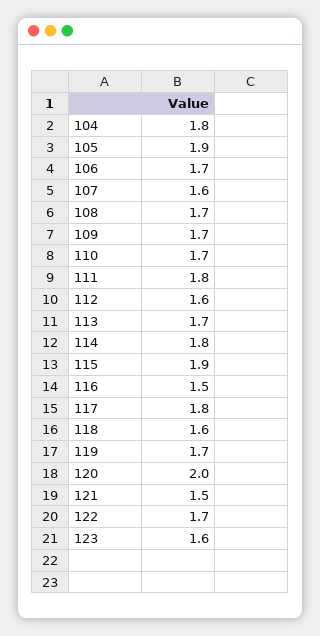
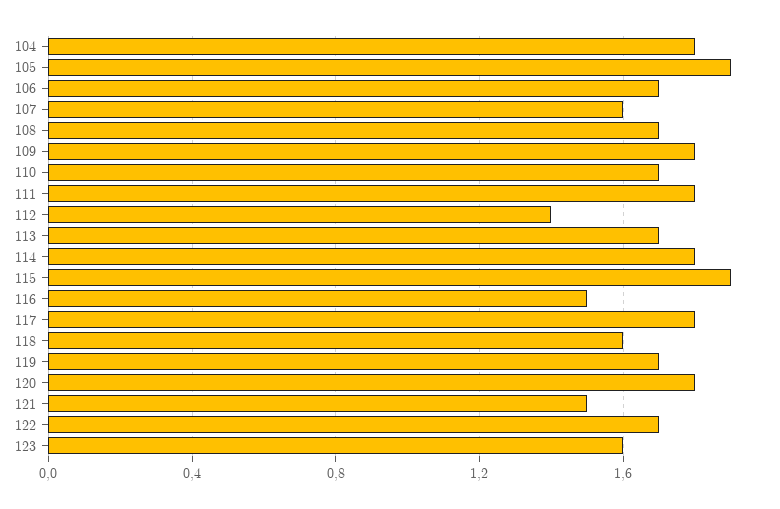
109: 1.7 -> 1.8
112: 1.6 -> 1.4
120: 2 -> 1.8

